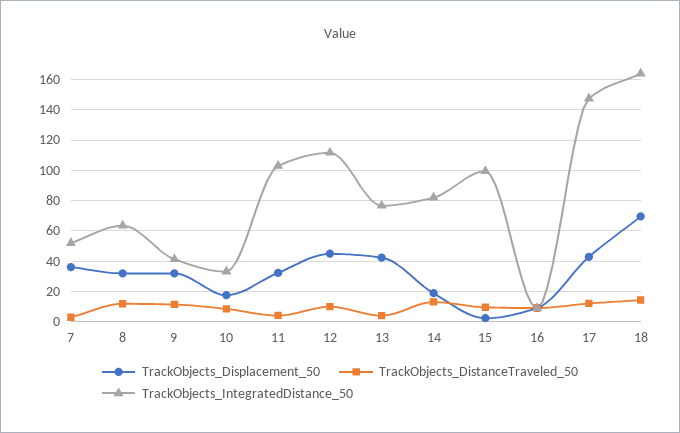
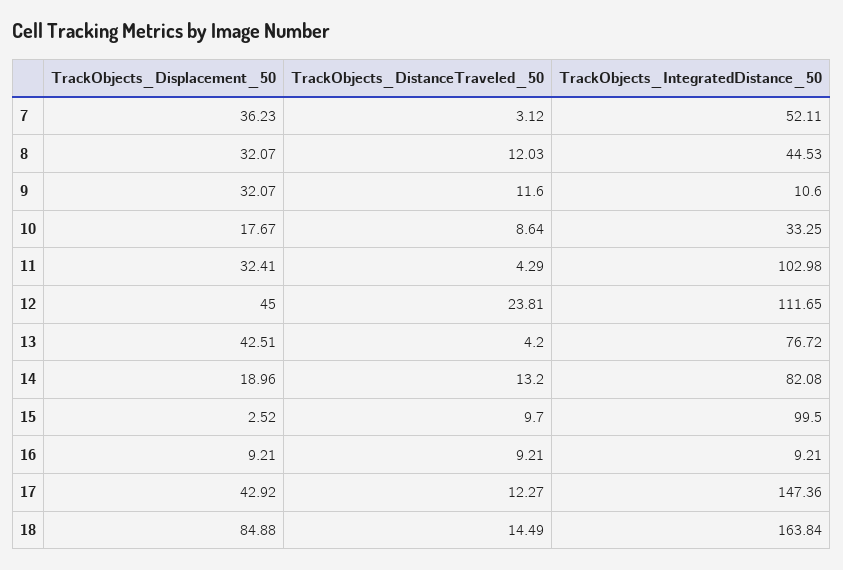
TrackObjects_IntegratedDistance_50, 8: 65 -> 44.53
TrackObjects_IntegratedDistance_50, 9: 40 -> 10.6
TrackObjects_DistanceTraveled_50, 12: 10 -> 23.81
TrackObjects_Displacement_50, 18: 70 -> 84.88

